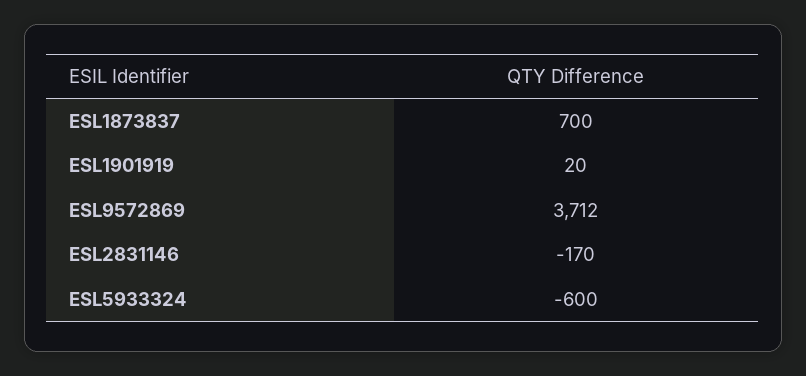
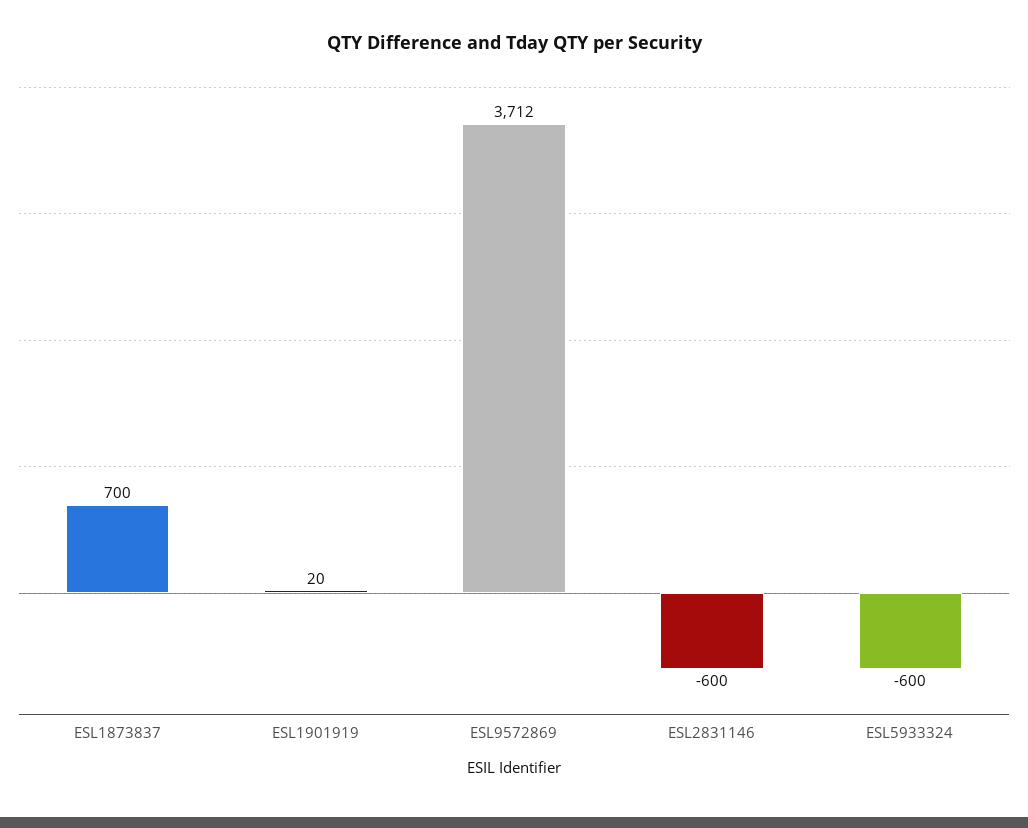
ESL2831146: -170 -> -600

